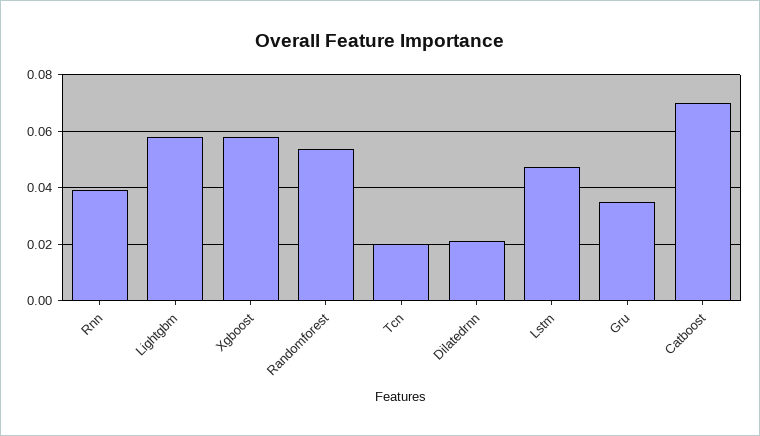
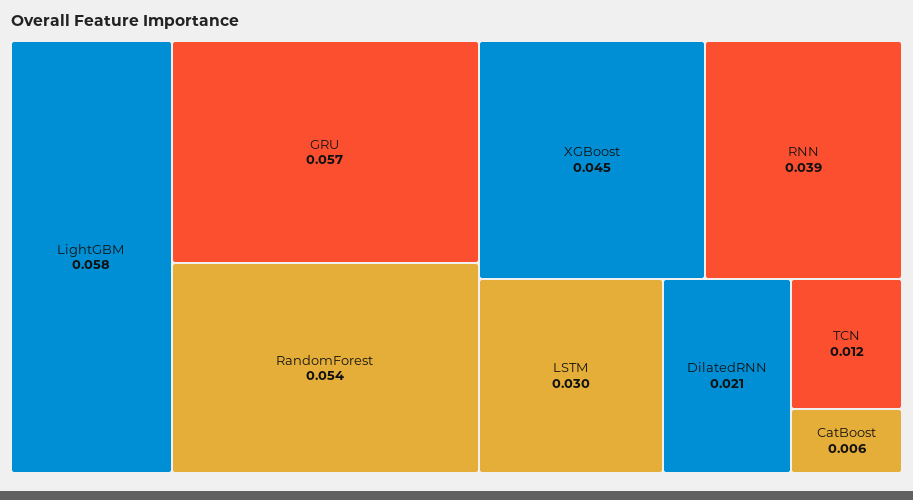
Xgboost: 0.0575 -> 0.045
Tcn: 0.02 -> 0.012
Lstm: 0.0475 -> 0.03
Gru: 0.035 -> 0.057
Catboost: 0.07 -> 0.006

